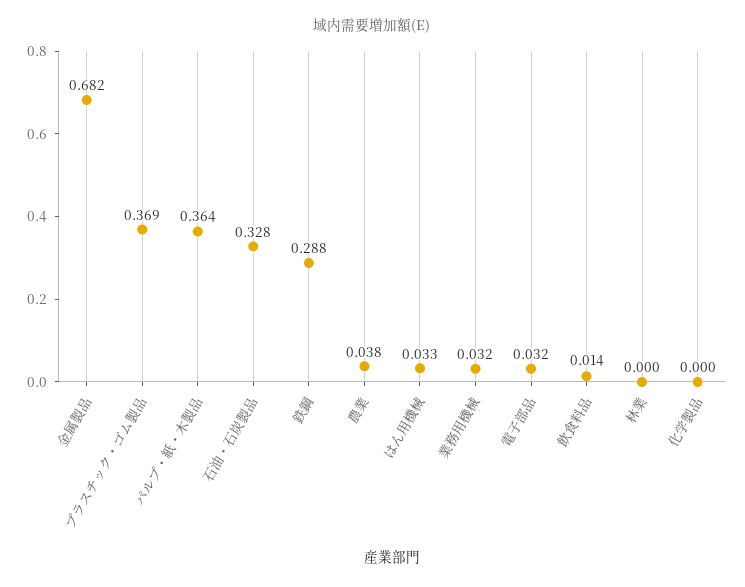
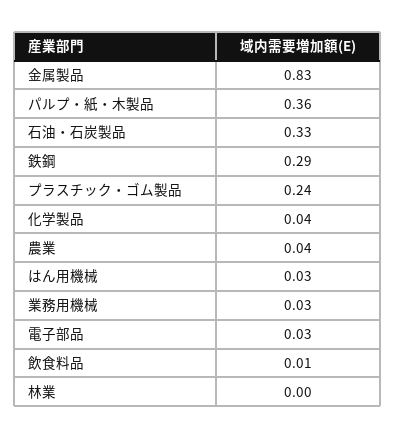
金属製品: 0.682 -> 0.83
プラスチック・ゴム製品: 0.369 -> 0.24
化学製品: 0 -> 0.04

